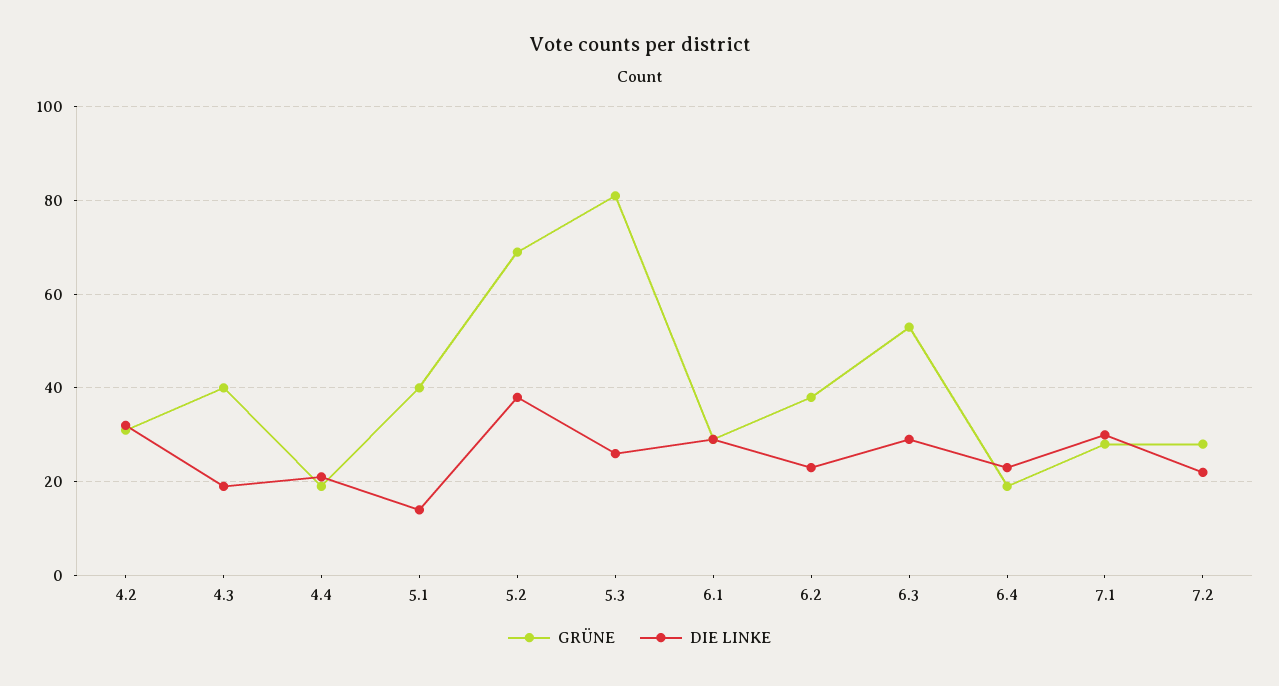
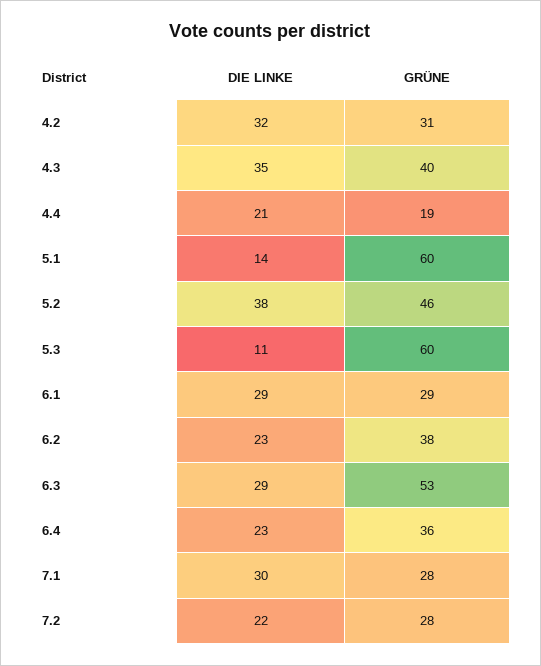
DIE LINKE, 4.3: 20 -> 35
GRÜNE, 5.1: 40 -> 60
GRÜNE, 5.2: 70 -> 46
GRÜNE, 5.3: 80 -> 60
DIE LINKE, 5.3: 25 -> 11
GRÜNE, 6.4: 20 -> 36

